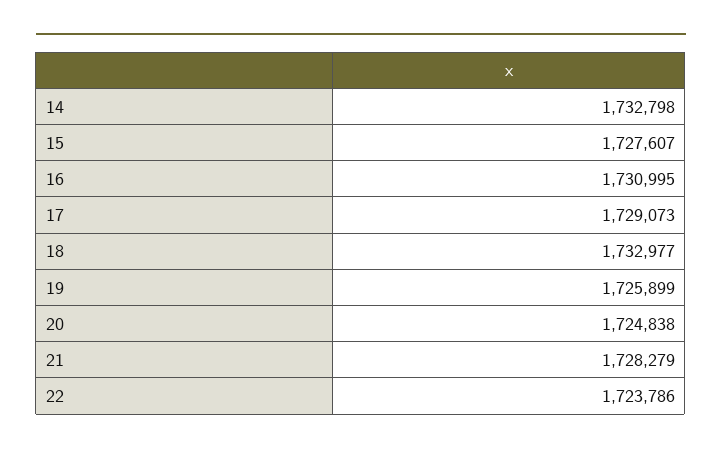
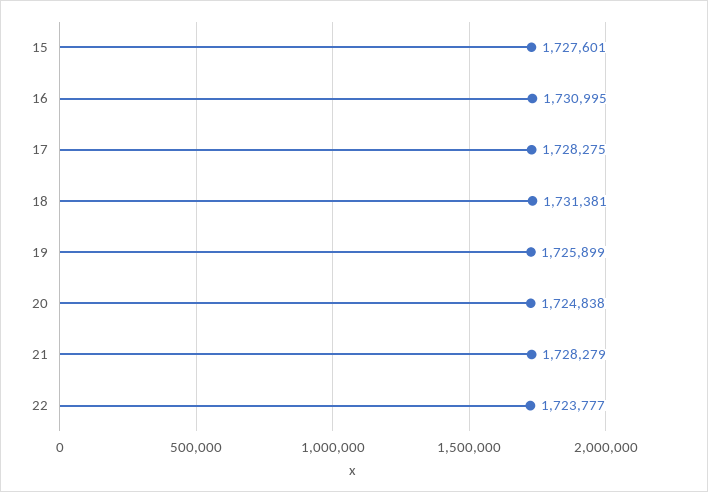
14: 1732798 -> none
15: 1727607 -> 1727601
17: 1729073 -> 1728275
18: 1732977 -> 1731381
22: 1723786 -> 1723777

